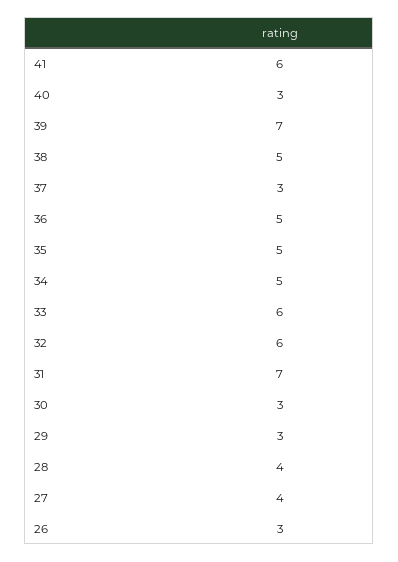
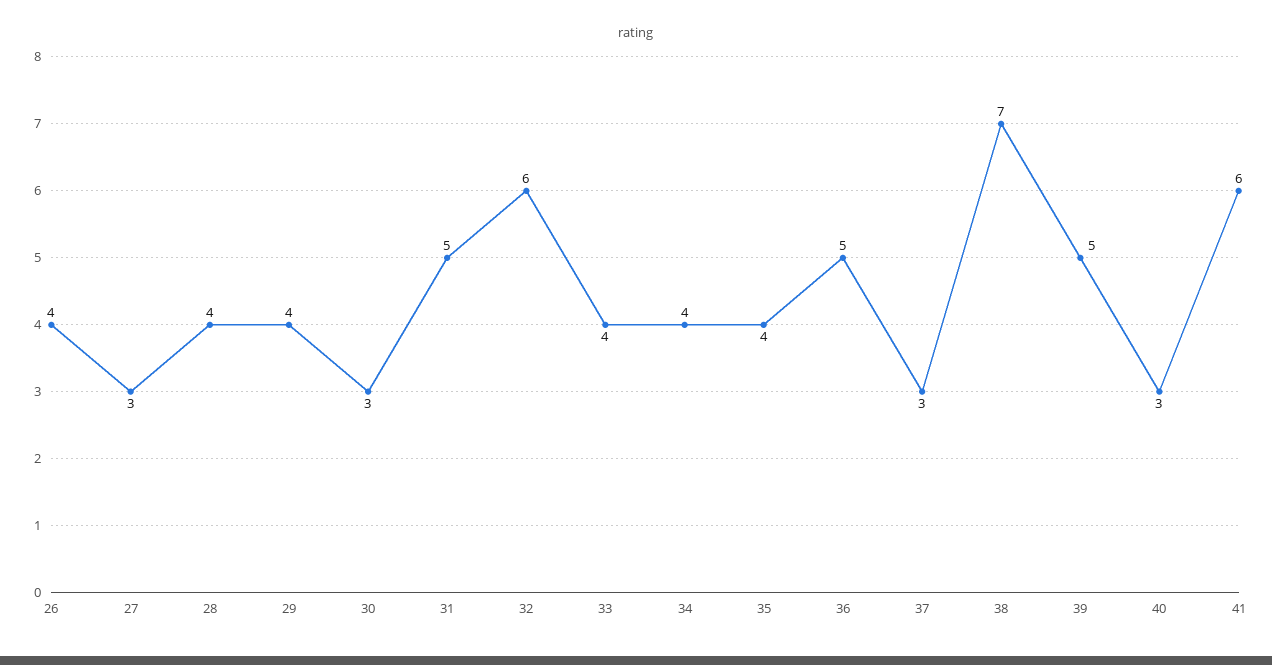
39: 7 -> 5
38: 5 -> 7
35: 5 -> 4
34: 5 -> 4
33: 6 -> 4
31: 7 -> 5
29: 3 -> 4
27: 4 -> 3
26: 3 -> 4

